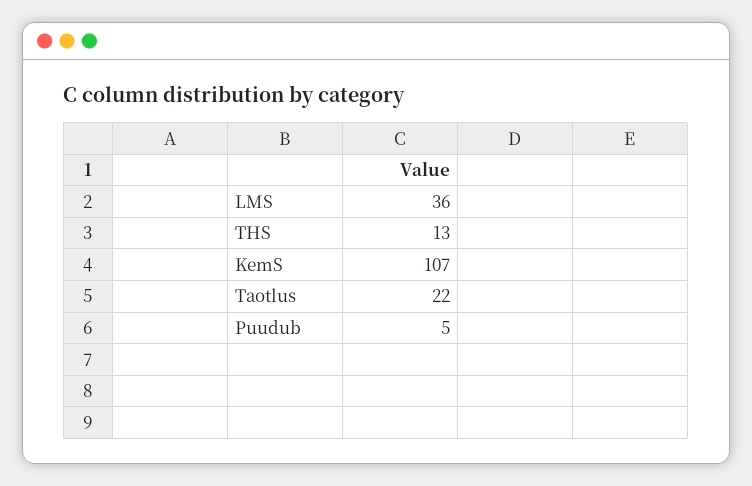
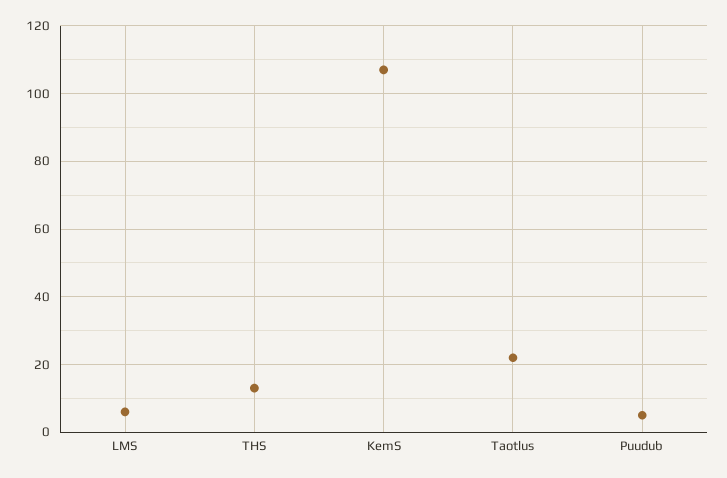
LMS: 36 -> 5

